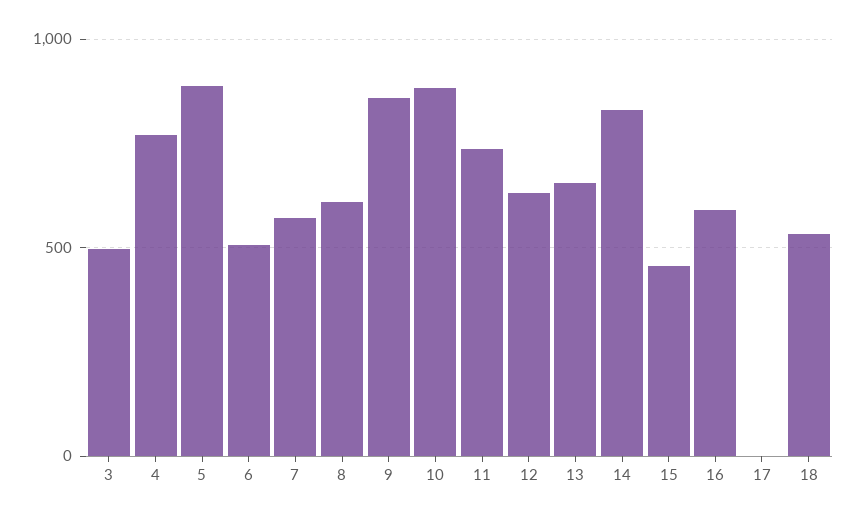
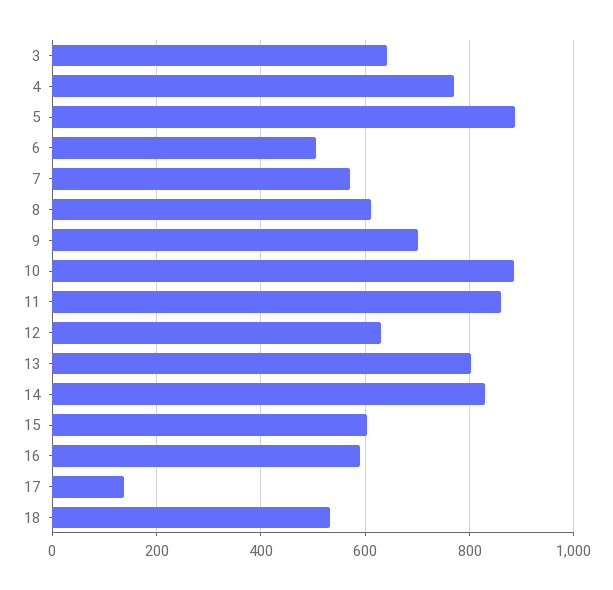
3: 500 -> 640
9: 850 -> 700
11: 750 -> 860
13: 650 -> 800
15: 450 -> 600
17: 0 -> 140

